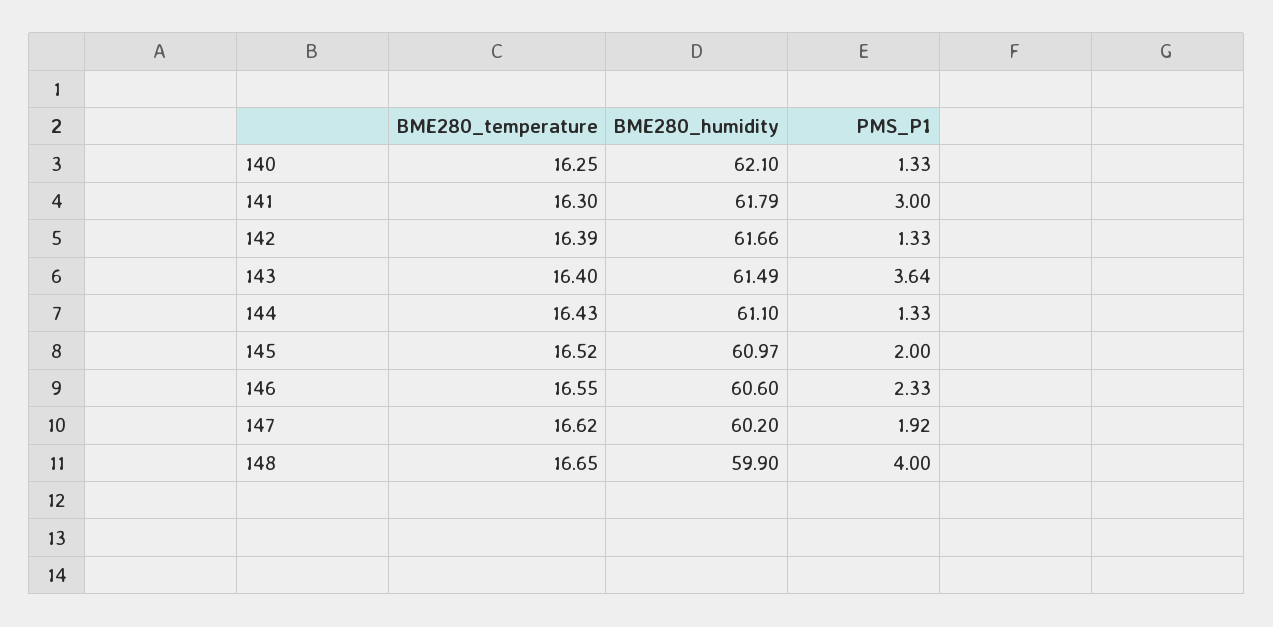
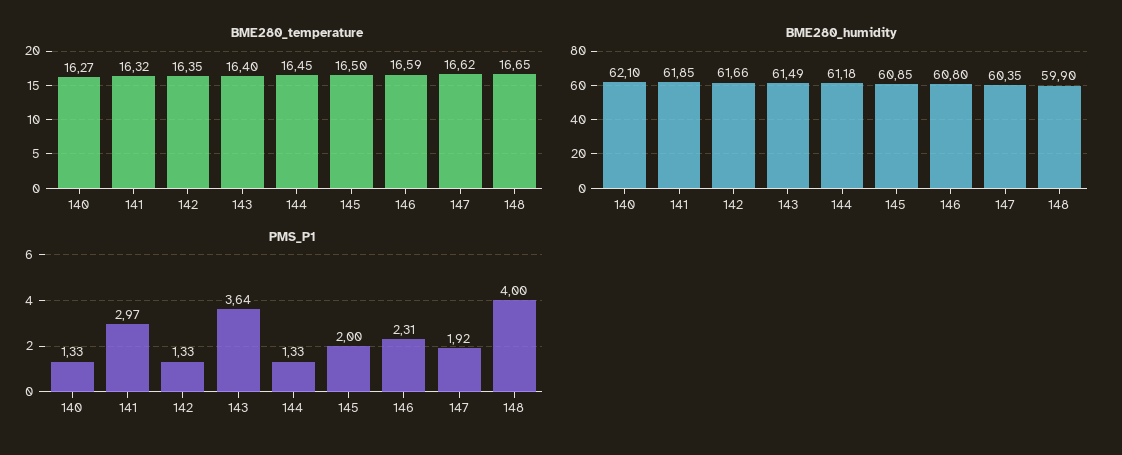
BME280_temperature, 140: 16.25 -> 16.27
BME280_temperature, 141: 16.3 -> 16.32
BME280_humidity, 141: 61.79 -> 61.85
PMS_P1, 141: 3 -> 2.97
BME280_temperature, 142: 16.39 -> 16.35
BME280_temperature, 144: 16.43 -> 16.45
BME280_humidity, 144: 61.1 -> 61.18
BME280_temperature, 145: 16.52 -> 16.5
BME280_humidity, 145: 60.97 -> 60.85
BME280_temperature, 146: 16.55 -> 16.59
BME280_humidity, 146: 60.6 -> 60.8
PMS_P1, 146: 2.33 -> 2.31
BME280_humidity, 147: 60.2 -> 60.35

